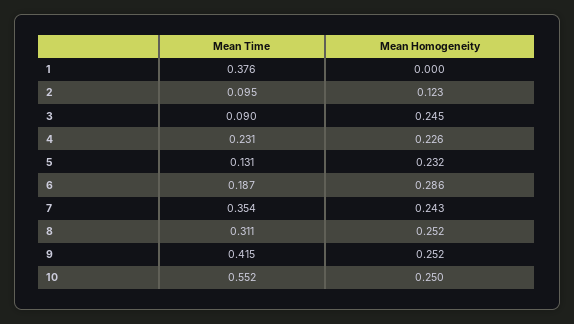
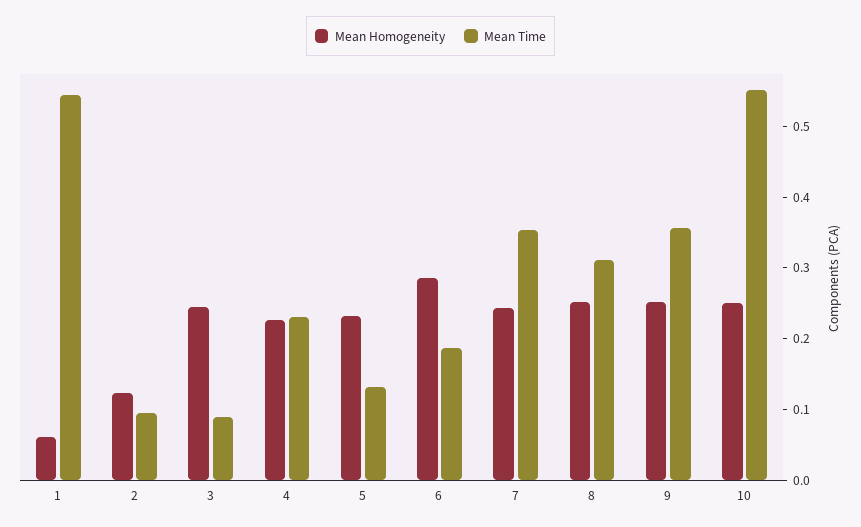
Mean Time, 1: 0.376 -> 0.54
Mean Homogeneity, 1: 0 -> 0.06
Mean Time, 9: 0.415 -> 0.36

